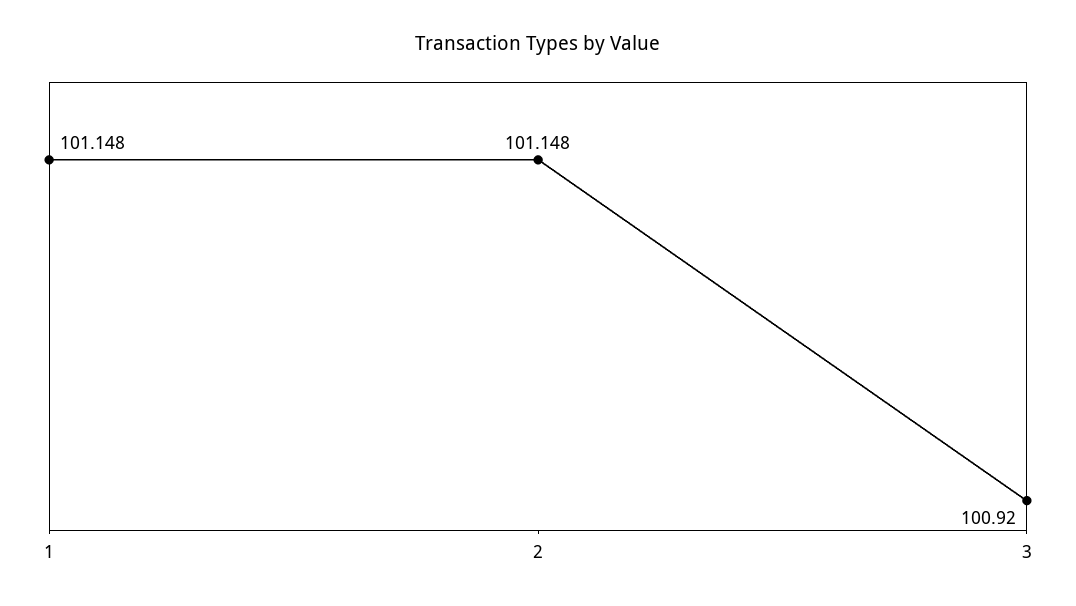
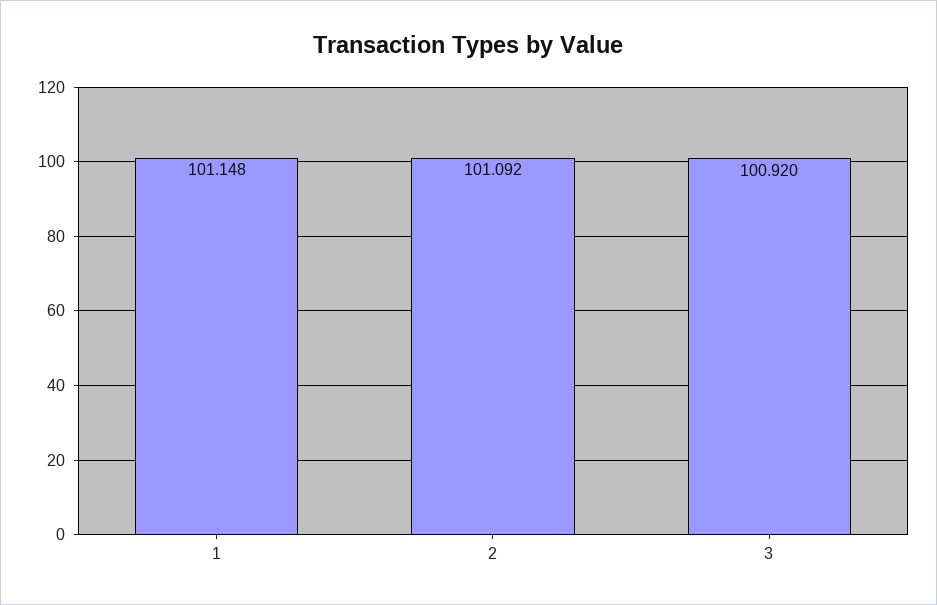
2: 101.148 -> 101.092

